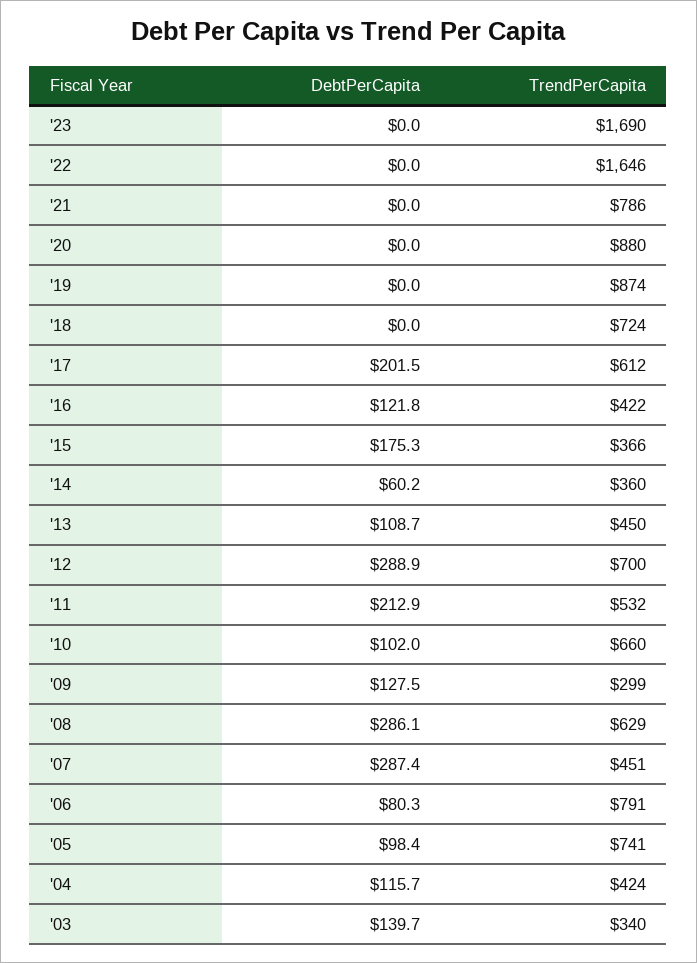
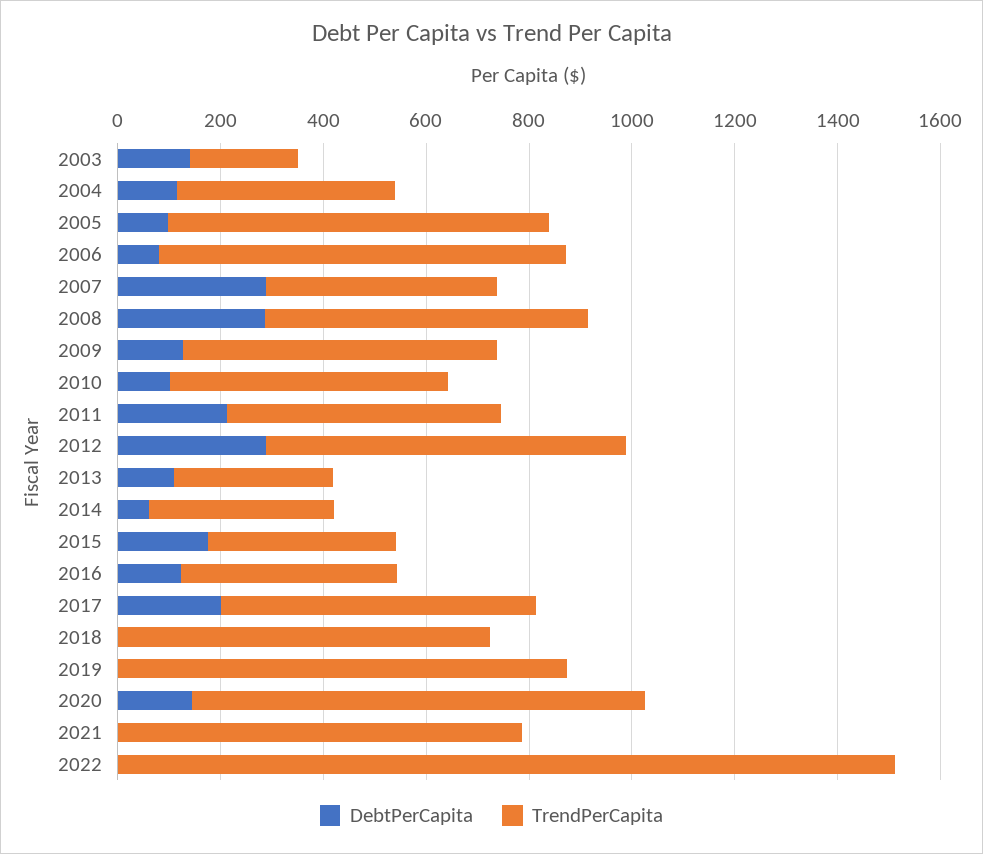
DebtPerCapita, '23: 0 -> none
TrendPerCapita, '23: 1690 -> none
TrendPerCapita, '22: 1646 -> 1500
DebtPerCapita, '20: 0 -> 150
TrendPerCapita, '13: 450 -> 300
TrendPerCapita, '10: 660 -> 550
TrendPerCapita, '09: 299 -> 600
TrendPerCapita, '03: 340 -> 200

